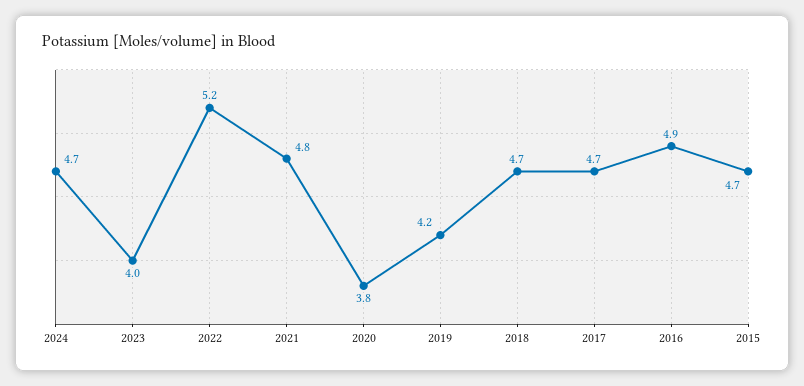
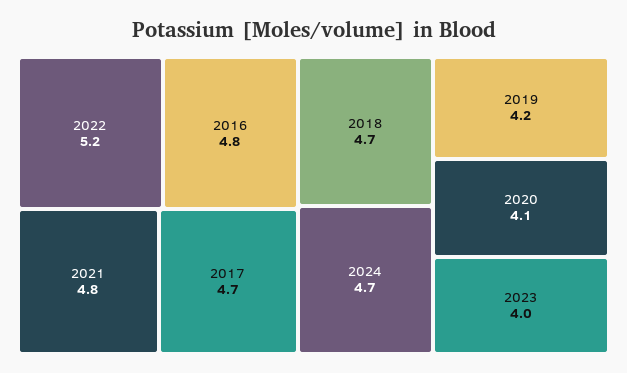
2020: 3.8 -> 4.1
2016: 4.9 -> 4.8
2015: 4.7 -> none

